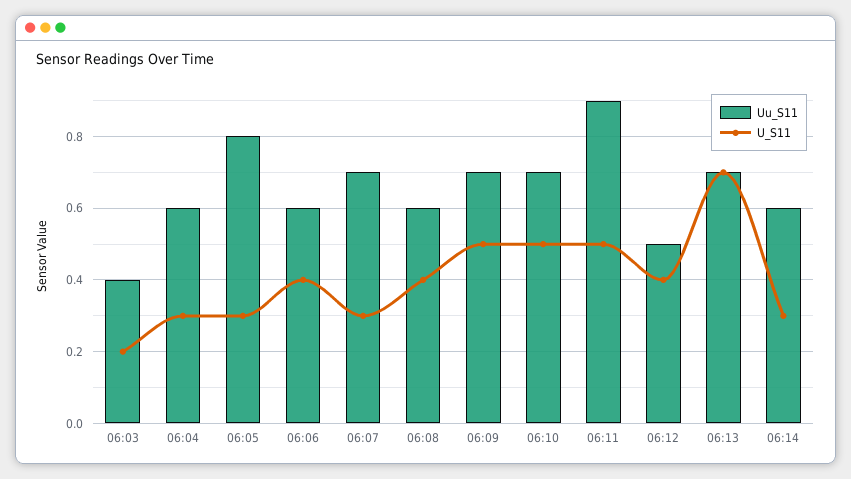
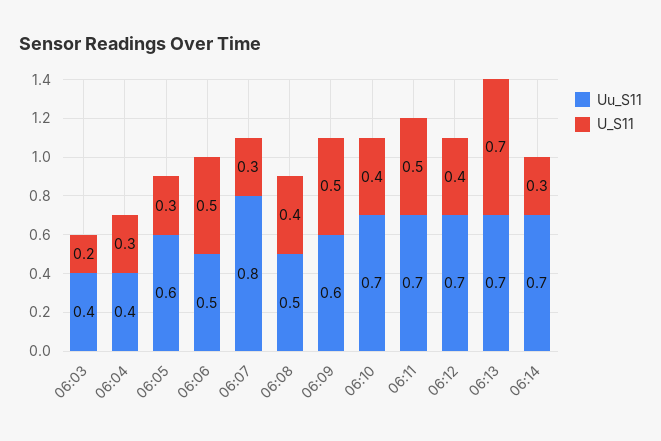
Uu_S11, 06:04: 0.6 -> 0.4
Uu_S11, 06:05: 0.8 -> 0.6
Uu_S11, 06:06: 0.6 -> 0.5
U_S11, 06:06: 0.4 -> 0.5
Uu_S11, 06:07: 0.7 -> 0.8
Uu_S11, 06:08: 0.6 -> 0.5
Uu_S11, 06:09: 0.7 -> 0.6
U_S11, 06:10: 0.5 -> 0.4
Uu_S11, 06:11: 0.9 -> 0.7
Uu_S11, 06:12: 0.5 -> 0.7
Uu_S11, 06:14: 0.6 -> 0.7

